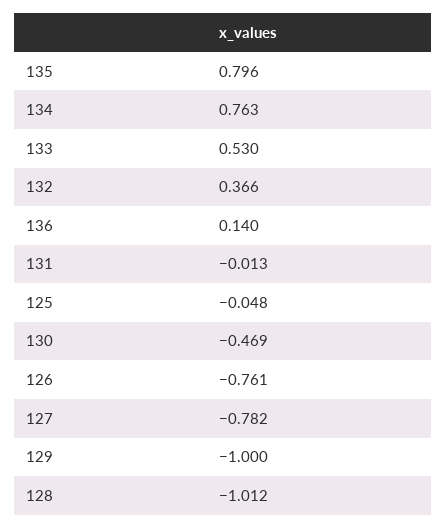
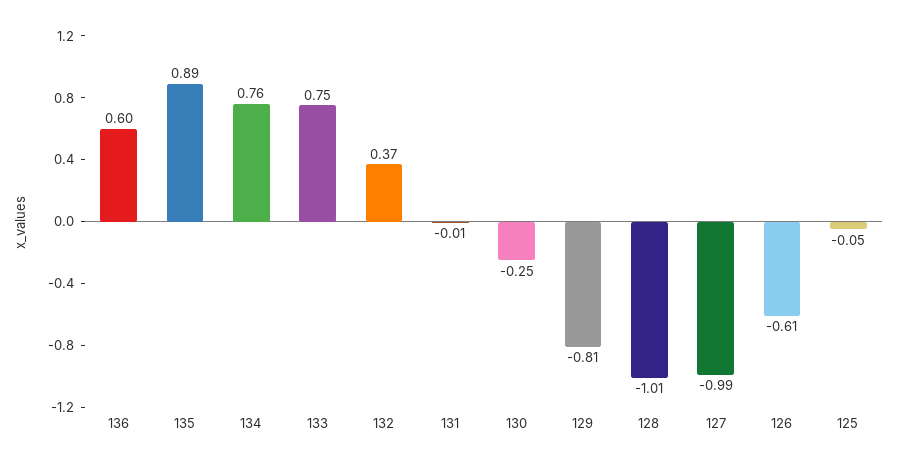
135: 0.796 -> 0.89
133: 0.53 -> 0.75
136: 0.14 -> 0.6
130: -0.469 -> -0.25
126: -0.761 -> -0.61
127: -0.782 -> -0.99
129: -1 -> -0.81

